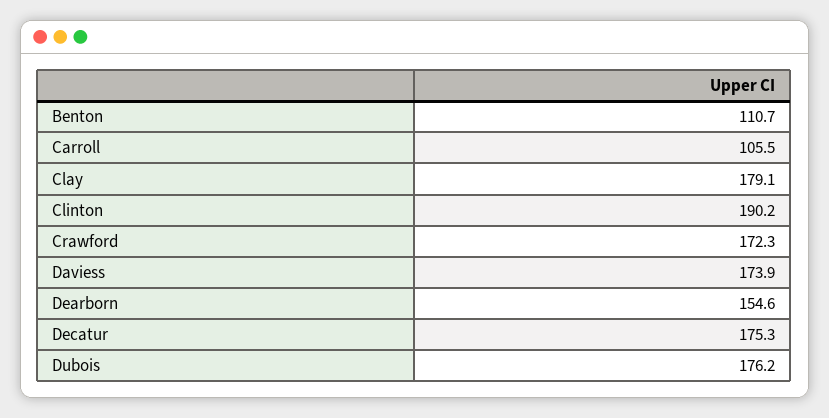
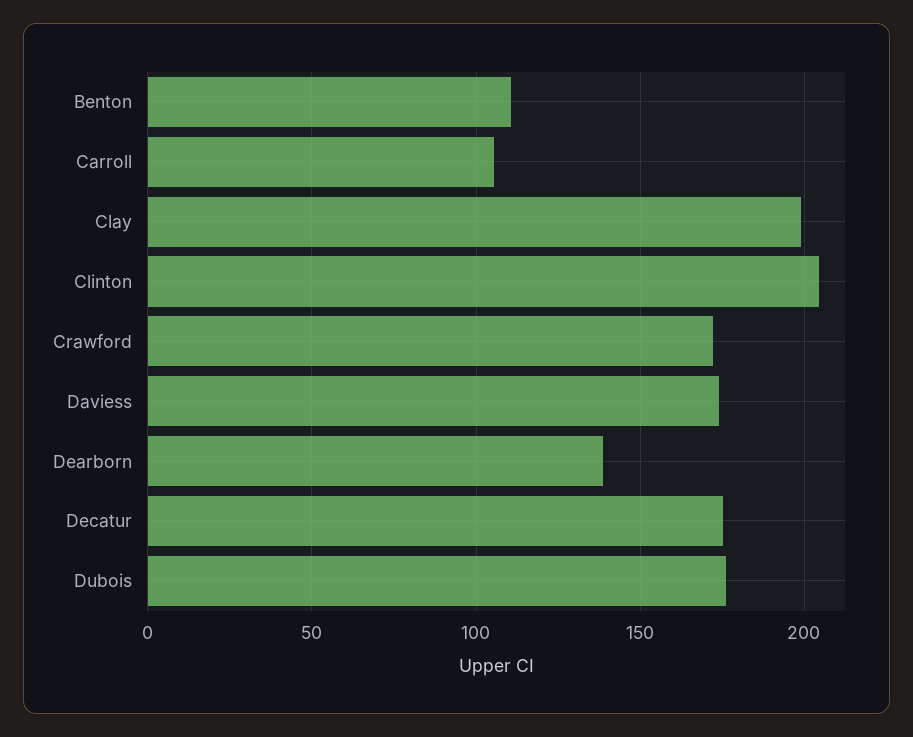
Clay: 179.1 -> 200
Clinton: 190.2 -> 205
Dearborn: 154.6 -> 140

